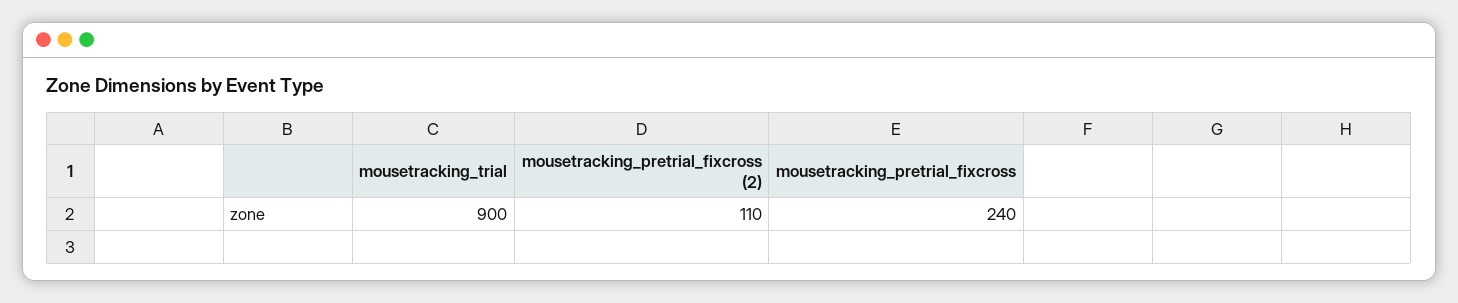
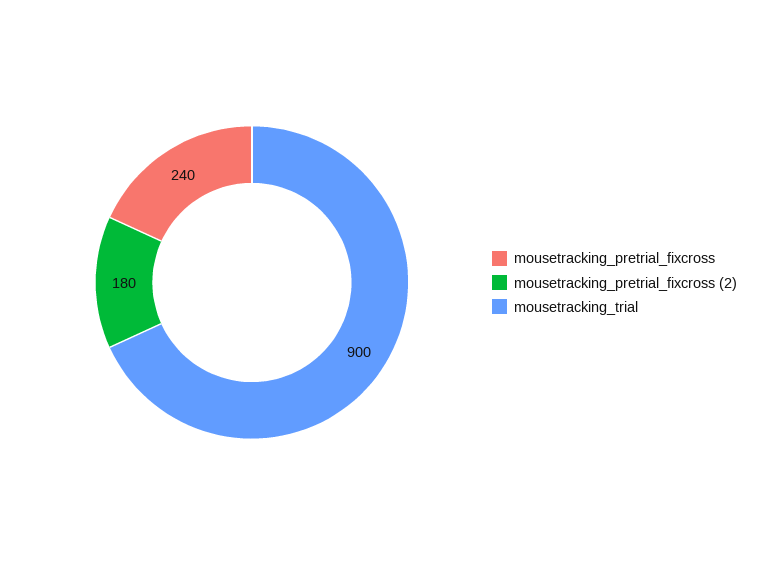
mousetracking_pretrial_fixcross (2): 110 -> 180

